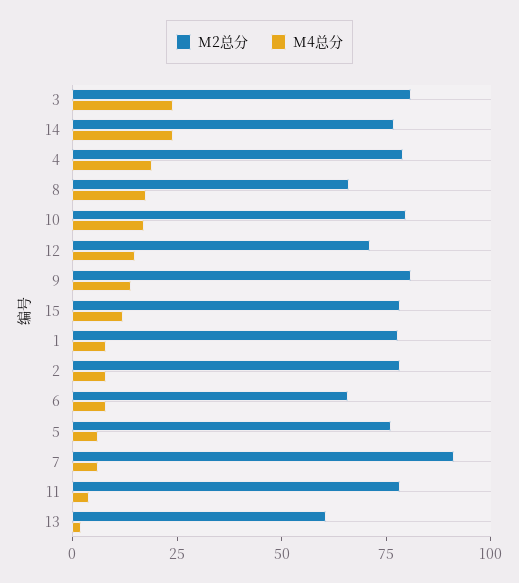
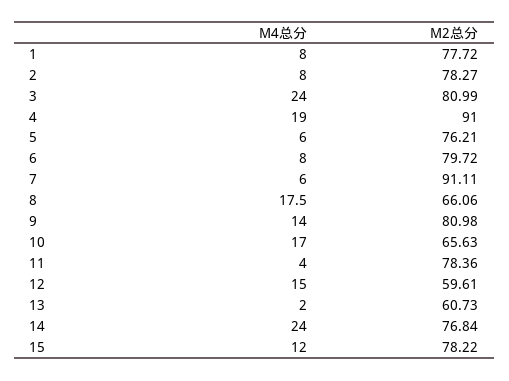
M2总分, 4: 80 -> 91
M2总分, 10: 80 -> 65.63
M2总分, 12: 70 -> 59.61
M2总分, 6: 65 -> 79.72

